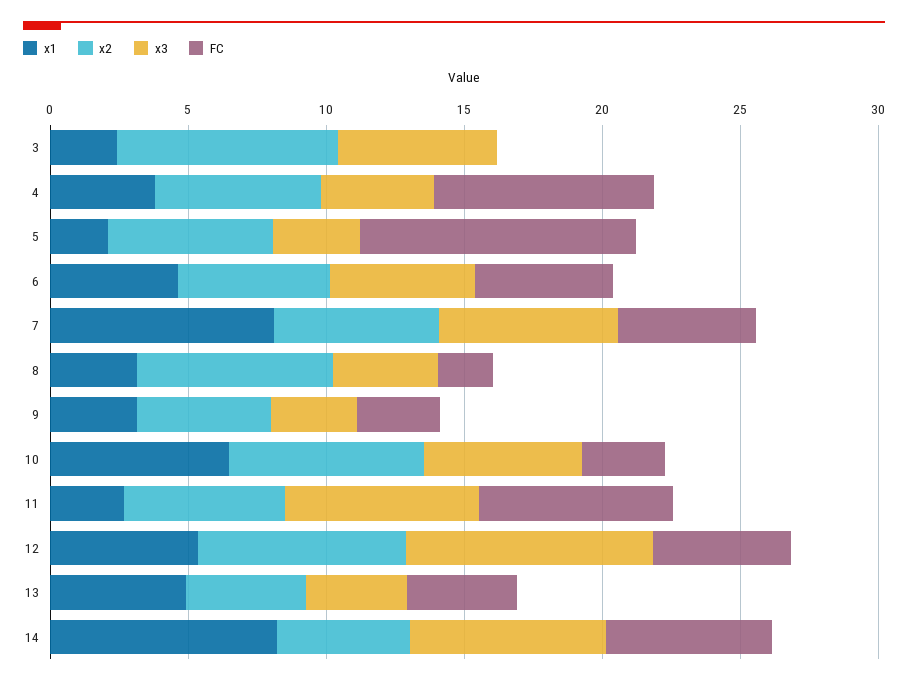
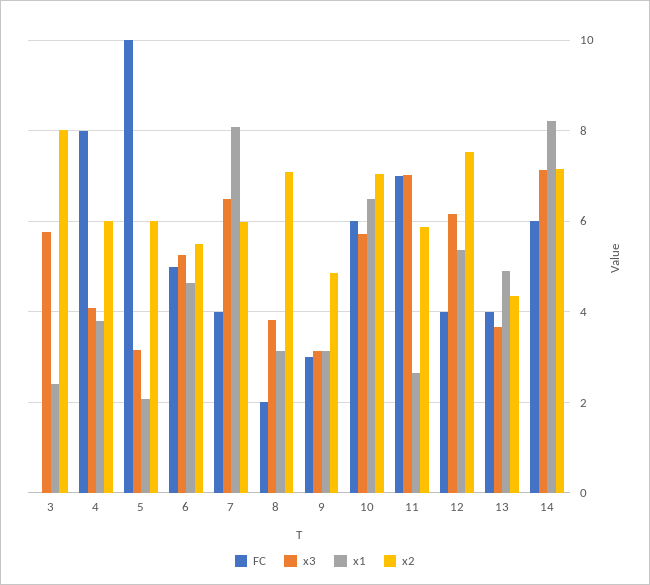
FC, 7: 5 -> 4
FC, 10: 3 -> 6
x3, 12: 9 -> 6.2
FC, 12: 5 -> 4
x2, 14: 5 -> 7.2

